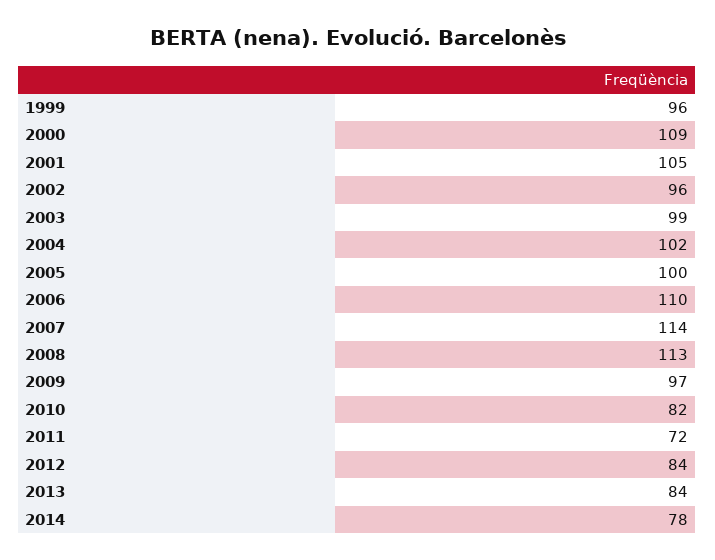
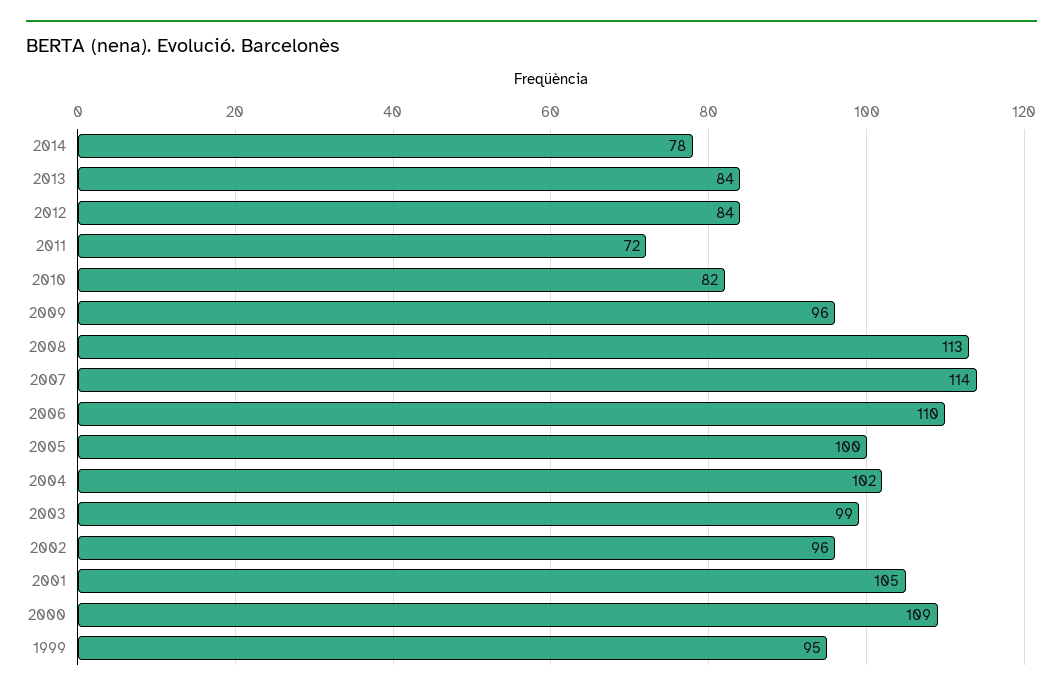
1999: 96 -> 95
2009: 97 -> 96

